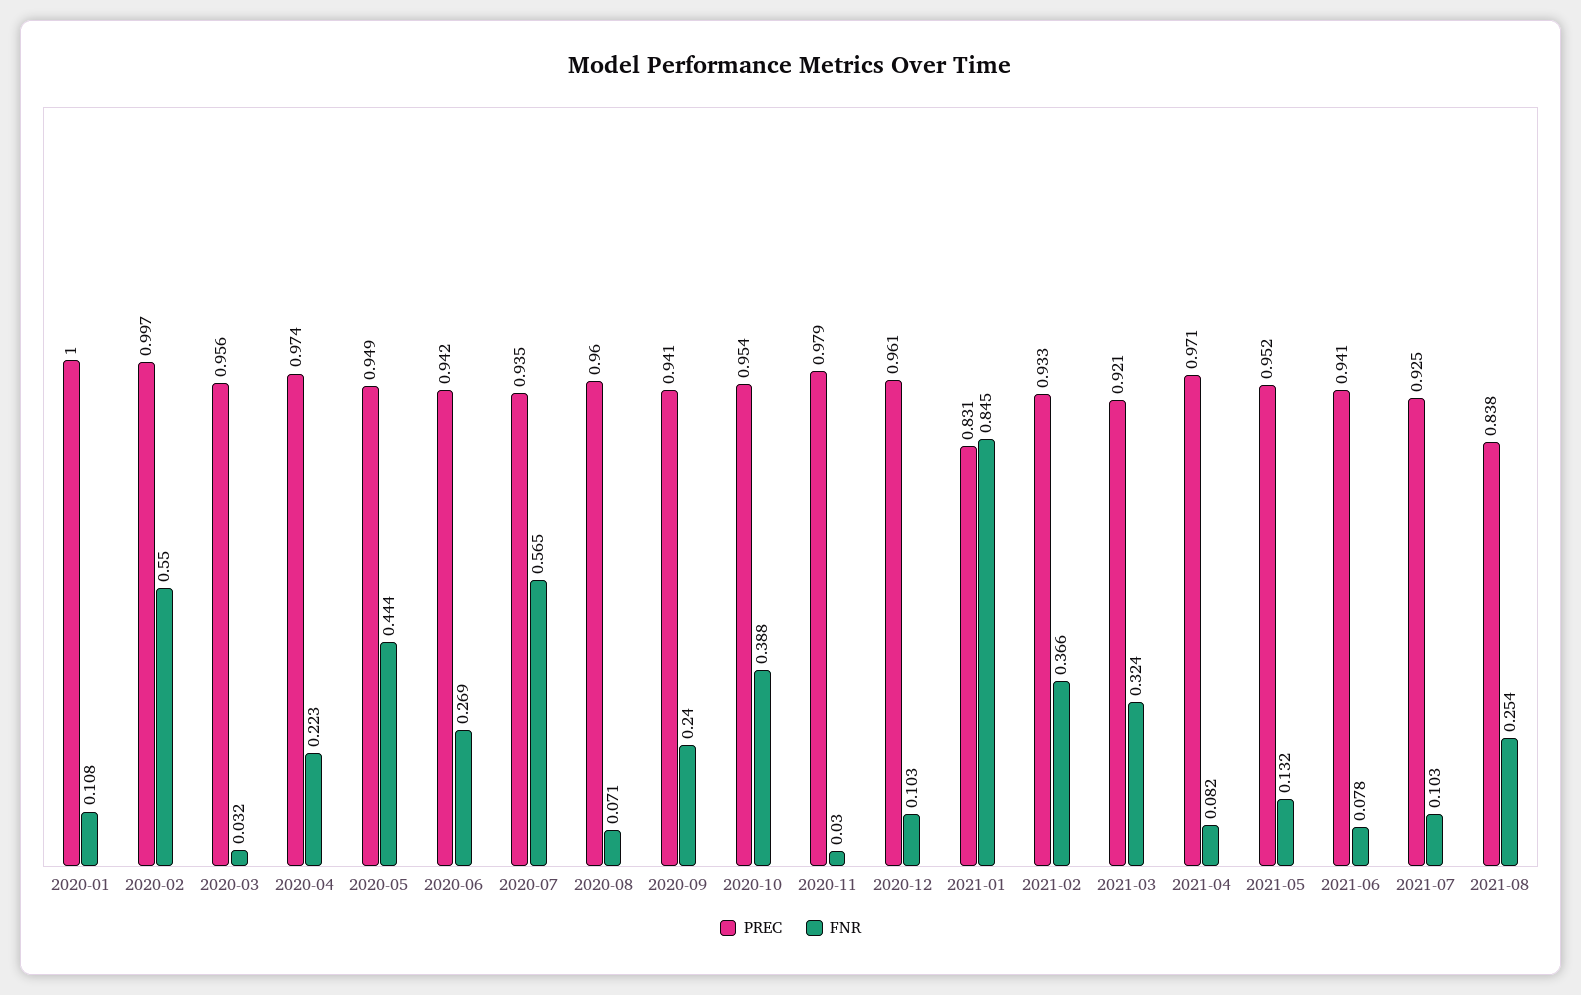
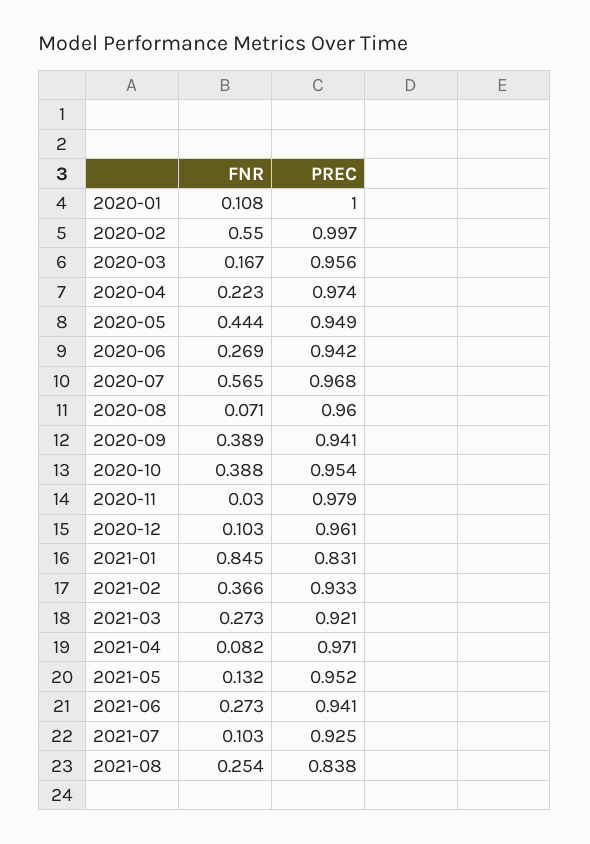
FNR, 2020-03: 0.032 -> 0.167
PREC, 2020-07: 0.935 -> 0.968
FNR, 2020-09: 0.24 -> 0.389
FNR, 2021-03: 0.324 -> 0.273
FNR, 2021-06: 0.078 -> 0.273

